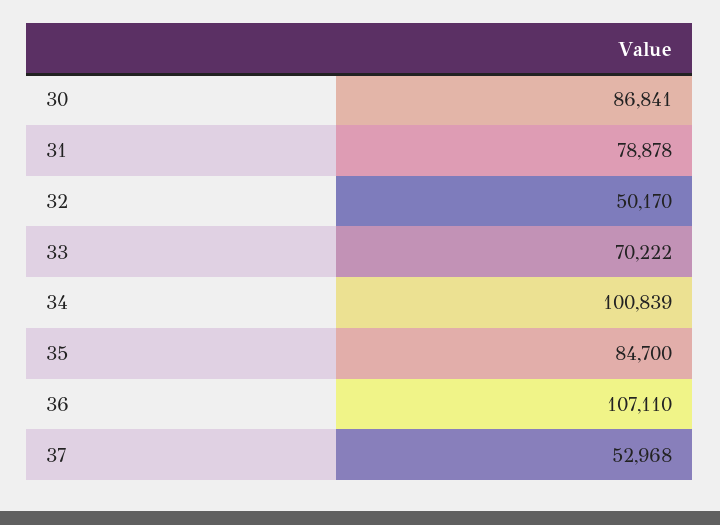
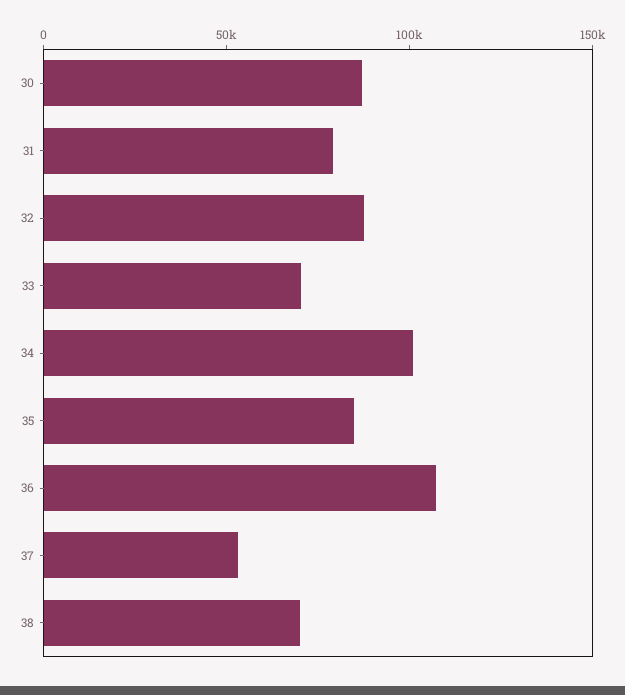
32: 50170 -> 90000
38: none -> 70000

